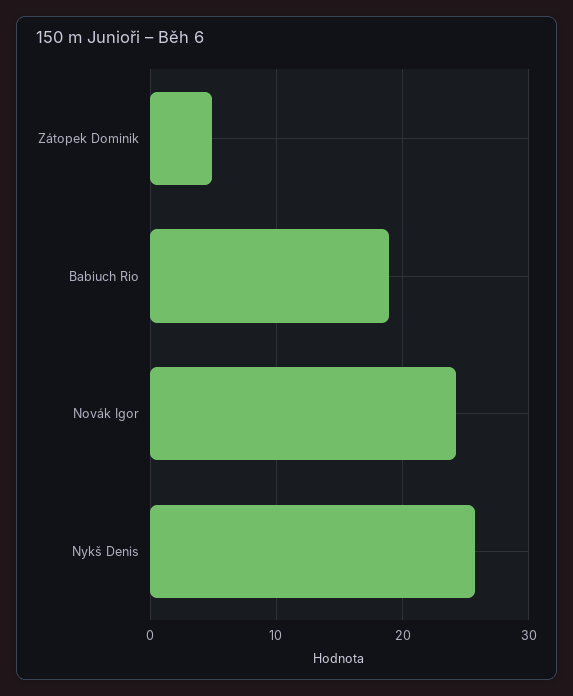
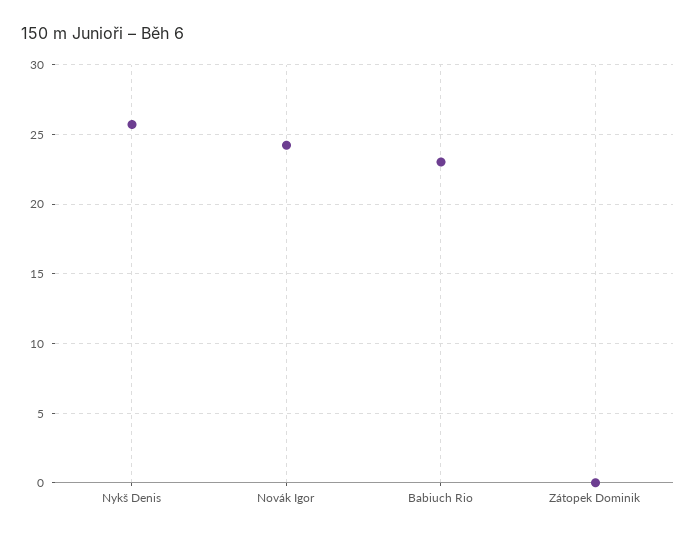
Zátopek Dominik: 5 -> 0
Babiuch Rio: 19 -> 23

